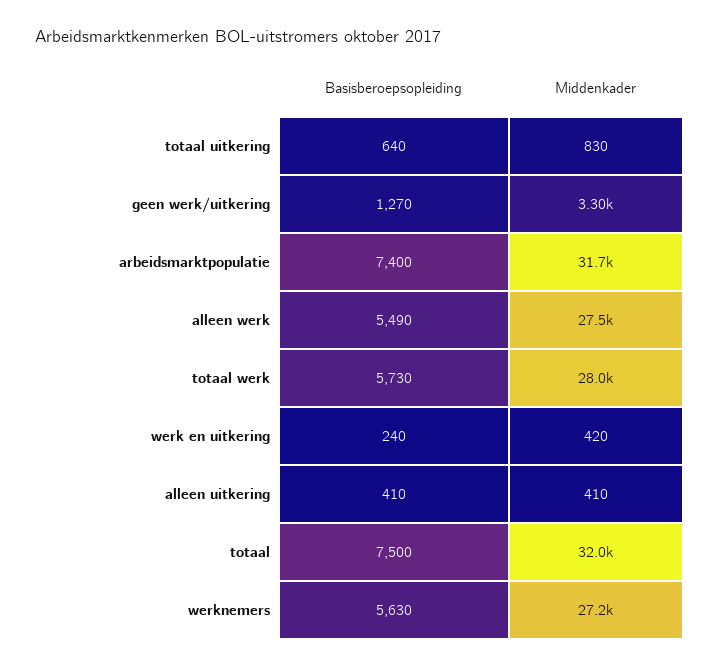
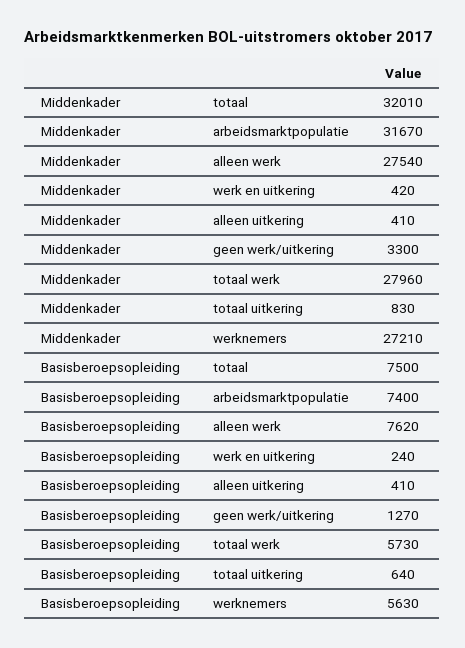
Basisberoepsopleiding, alleen werk: 5490 -> 7620

